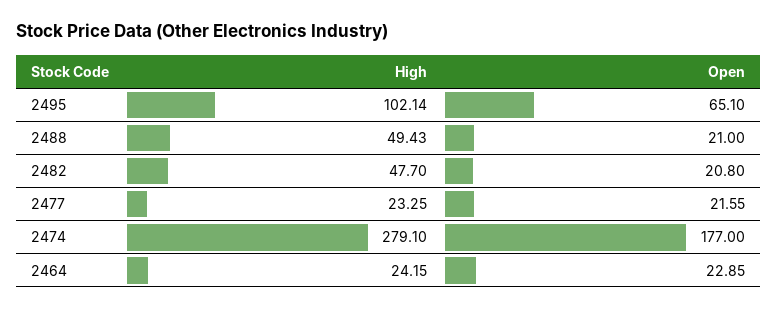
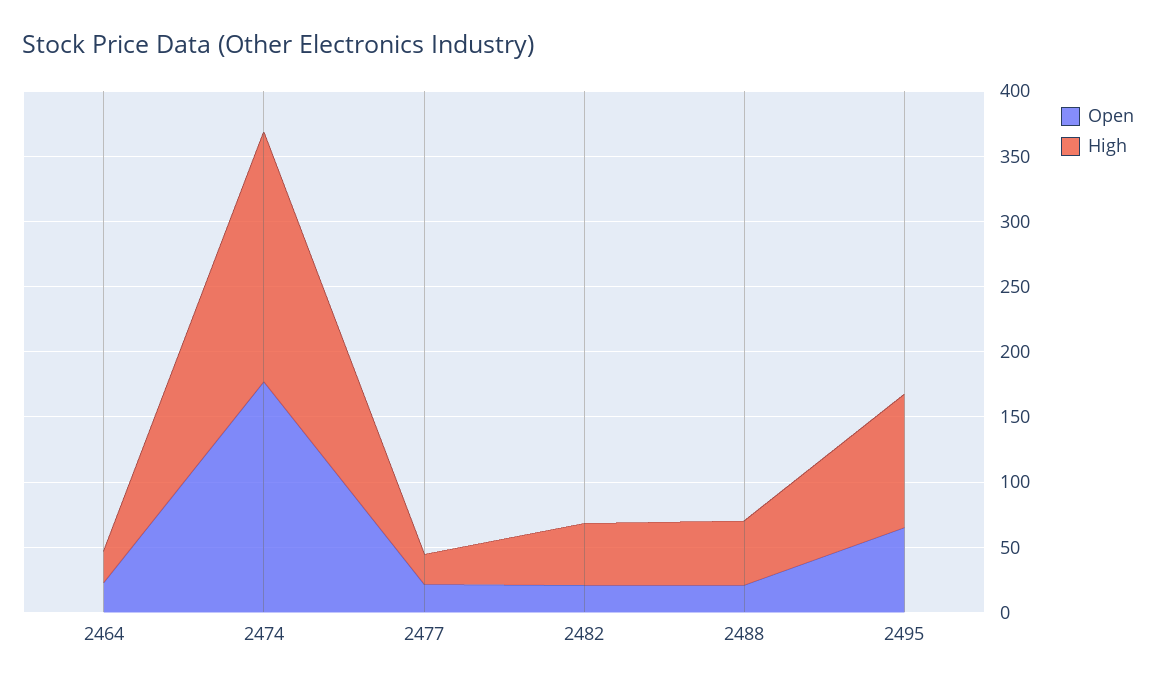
High, 2474: 279.1 -> 190

